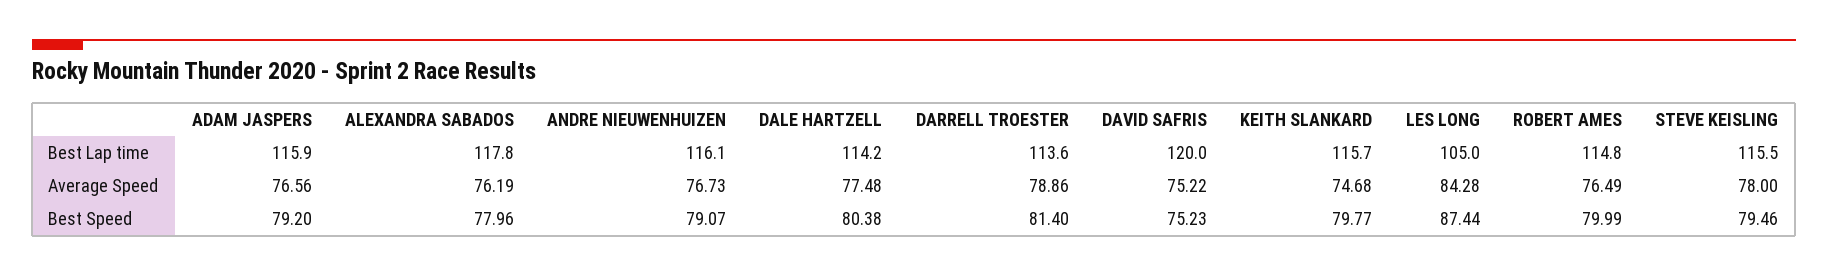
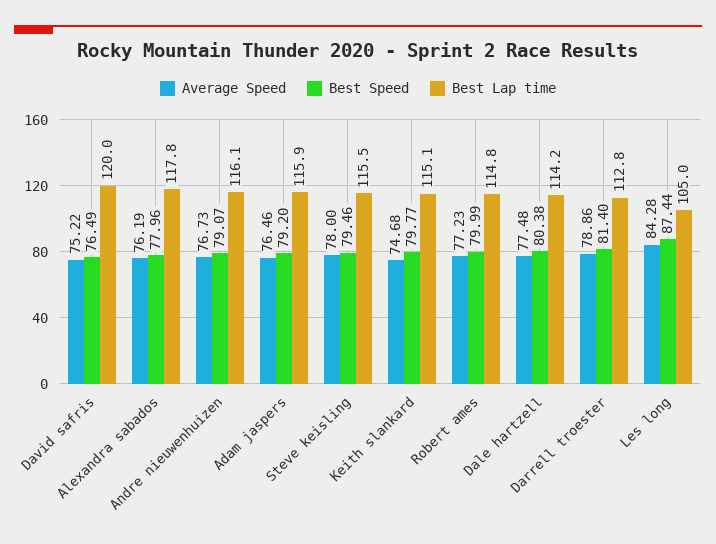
Best Lap time, DARRELL TROESTER: 113.6 -> 112.8
Best Lap time, KEITH SLANKARD: 115.7 -> 115.1
Average Speed, ADAM JASPERS: 76.56 -> 76.46
Average Speed, ROBERT AMES: 76.49 -> 77.23
Best Speed, DAVID SAFRIS: 75.23 -> 76.49

